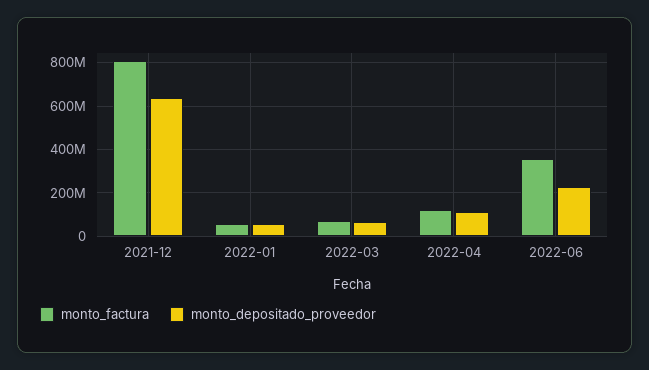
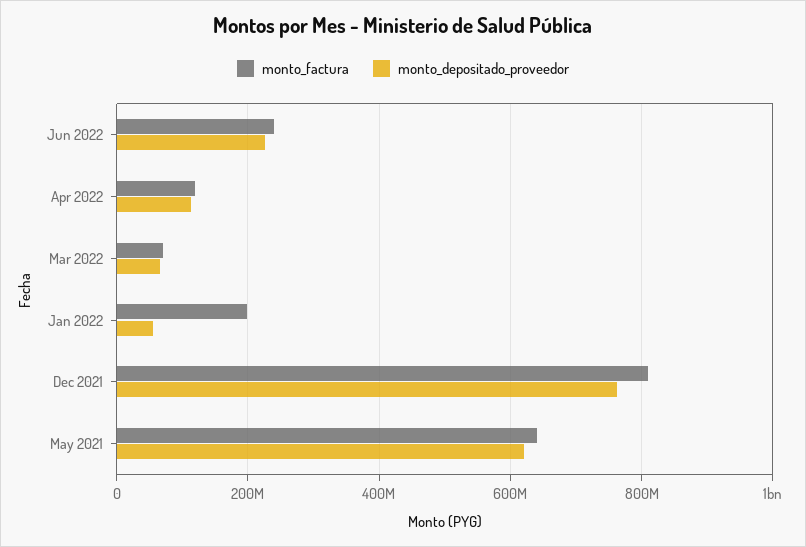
monto_depositado_proveedor, 2021-12: 650000000 -> 760000000
monto_factura, 2022-01: 50000000 -> 200000000
monto_factura, 2022-06: 350000000 -> 240000000
monto_factura, May 2021: none -> 640000000
monto_depositado_proveedor, May 2021: none -> 620000000

